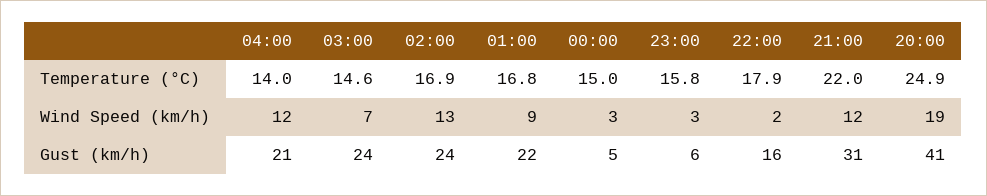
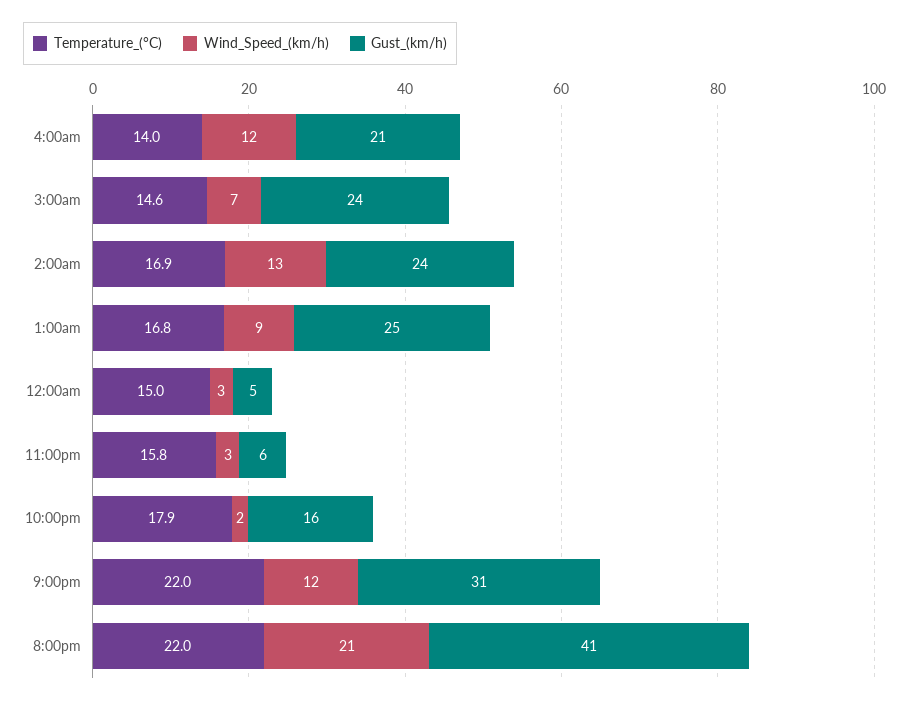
Temperature (°C), 20:00: 24.9 -> 22
Wind Speed (km/h), 20:00: 19 -> 21
Gust (km/h), 01:00: 22 -> 25

